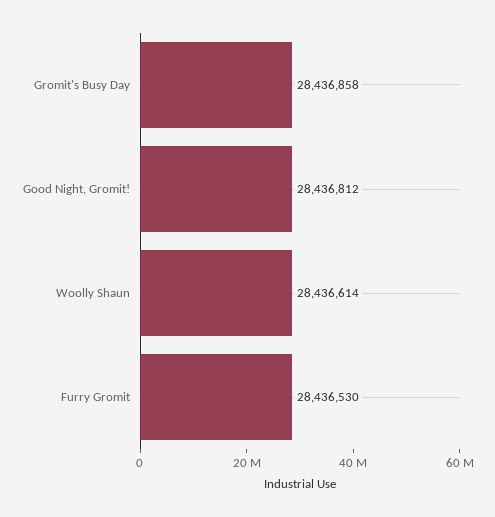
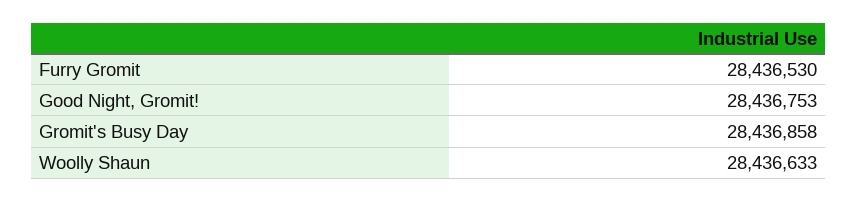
Good Night, Gromit!: 28436812 -> 28436753
Woolly Shaun: 28436614 -> 28436633

